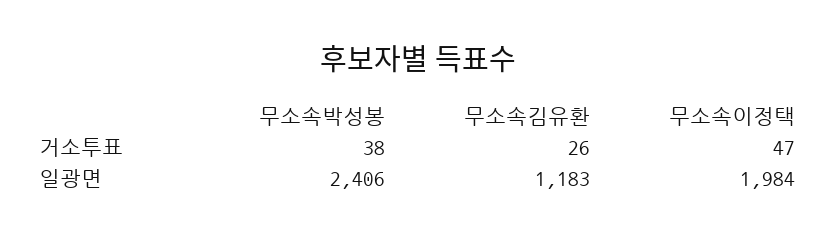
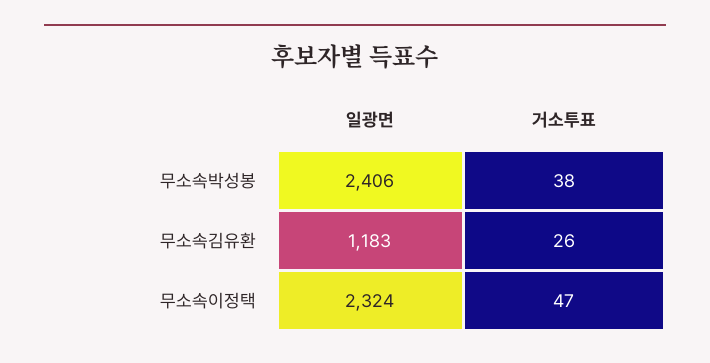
무소속이정택, 일광면: 1984 -> 2324

